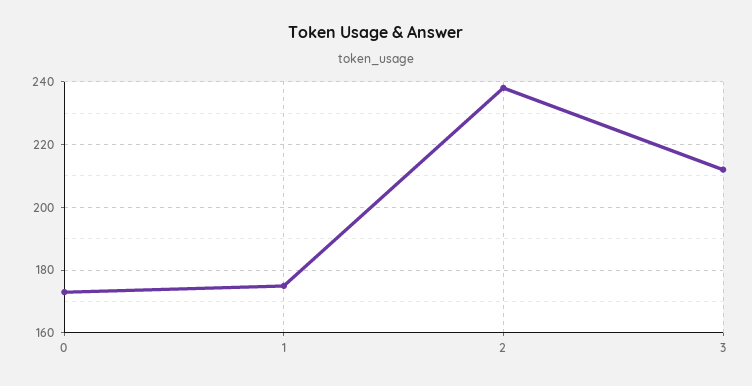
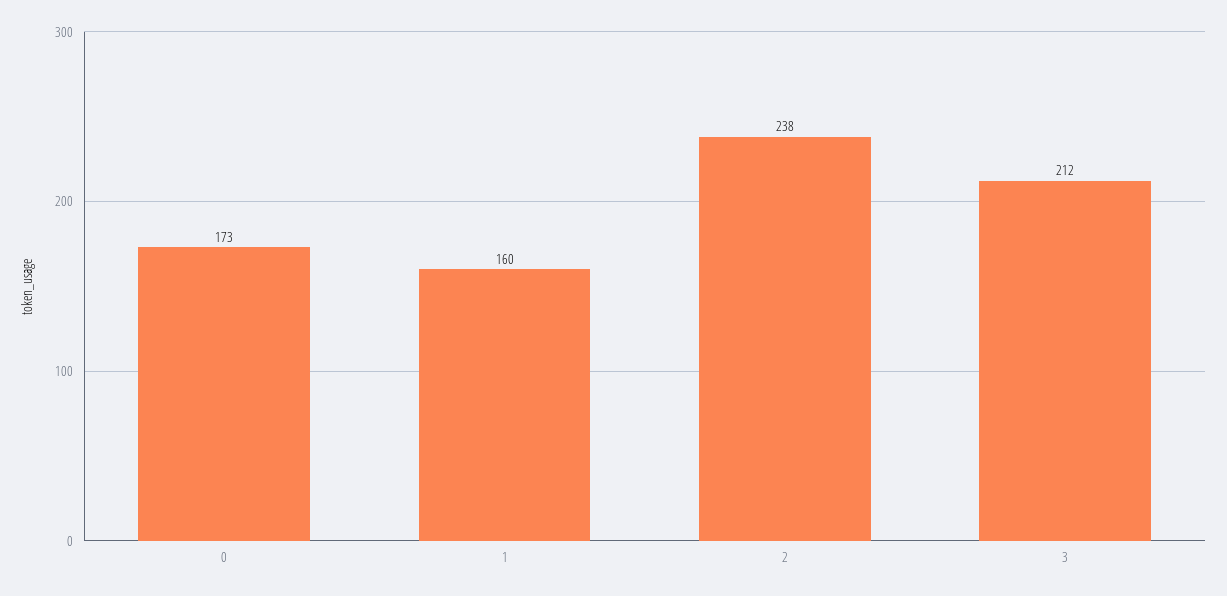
1: 175 -> 160

